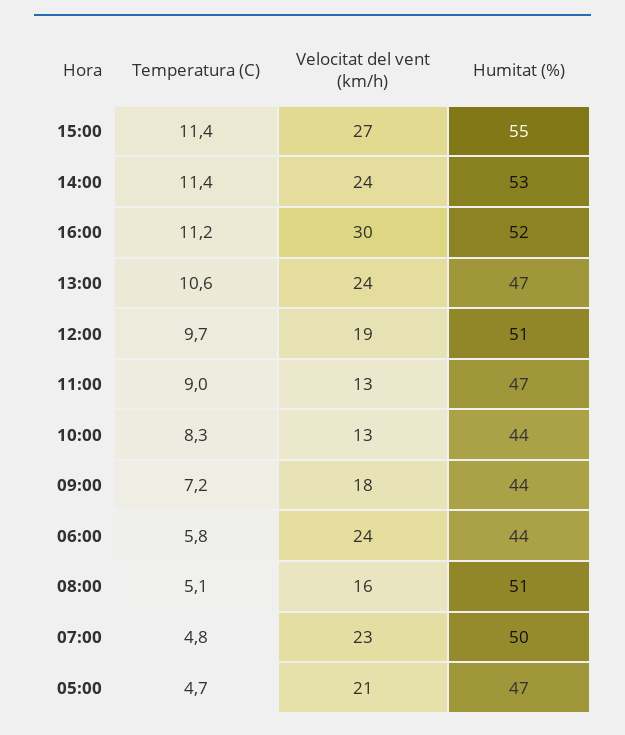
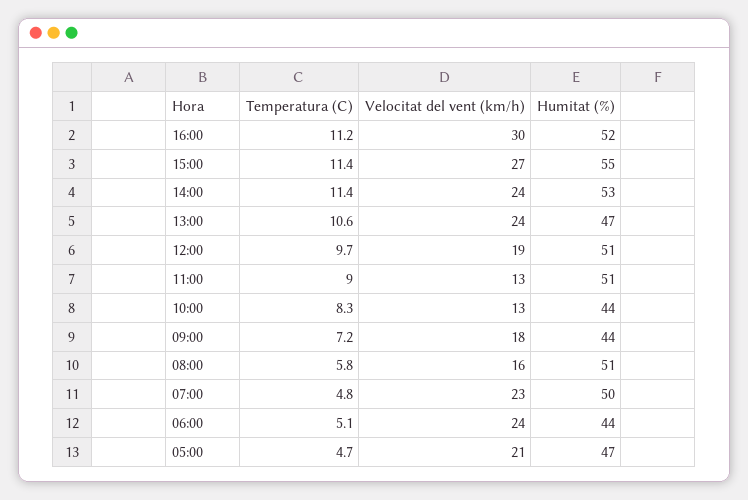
Humitat (%), 11:00: 47 -> 51
Temperatura (C), 06:00: 5.8 -> 5.1
Temperatura (C), 08:00: 5.1 -> 5.8

